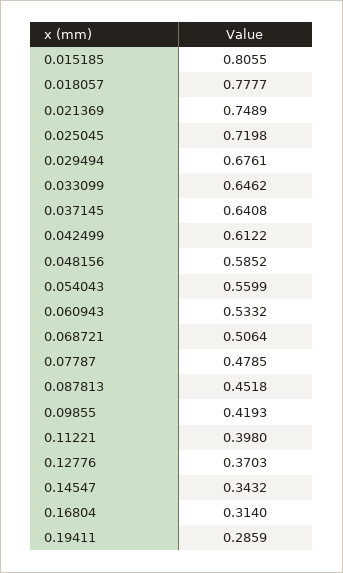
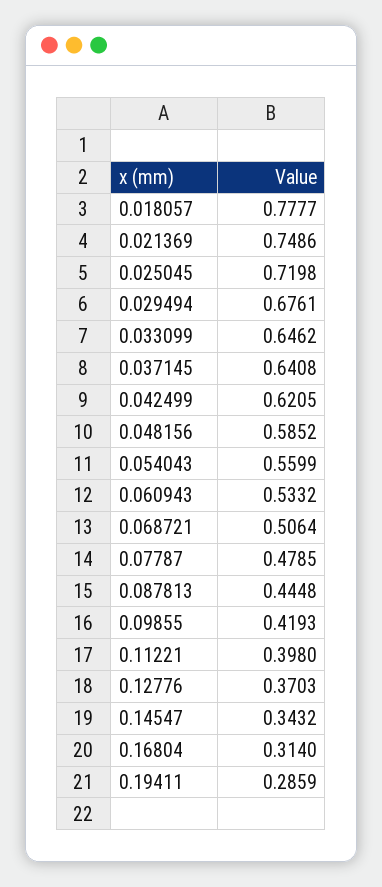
0.015185: 0.8055 -> none
0.021369: 0.7489 -> 0.7486
0.042499: 0.6122 -> 0.6205
0.087813: 0.4518 -> 0.4448

